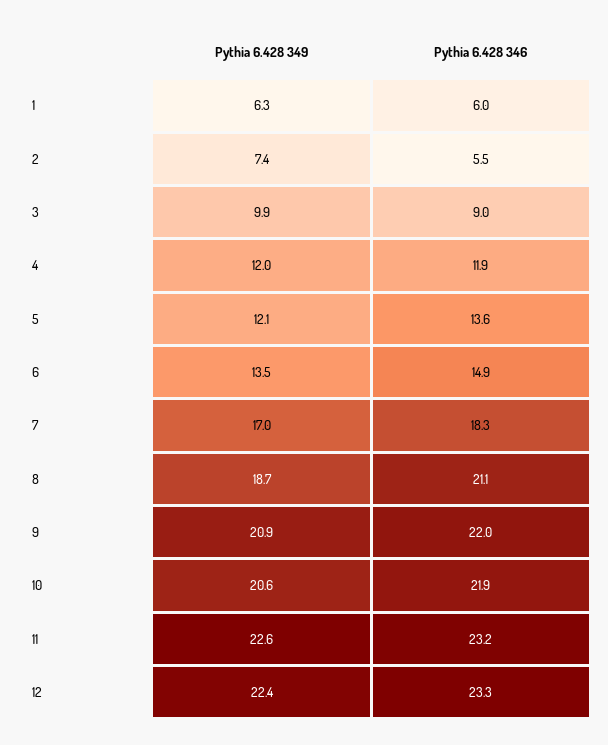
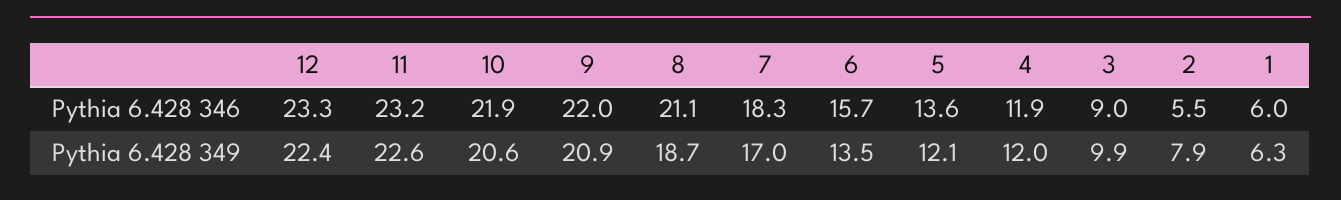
Pythia 6.428 349, 2: 7.4 -> 7.9
Pythia 6.428 346, 6: 14.9 -> 15.7

